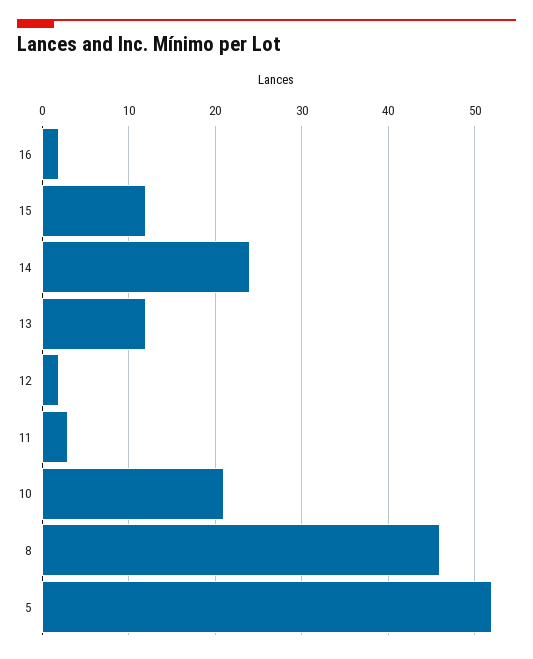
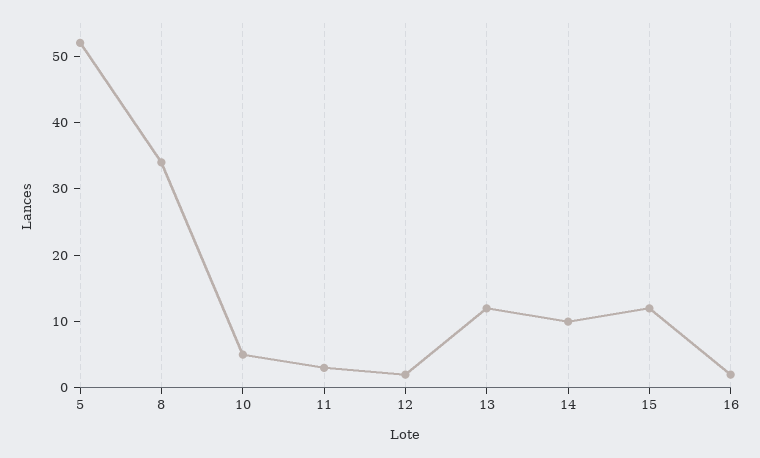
14: 24 -> 10
10: 21 -> 5
8: 46 -> 35

